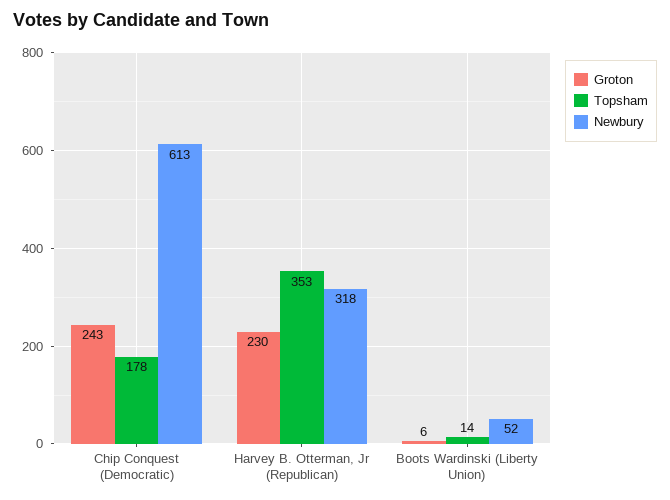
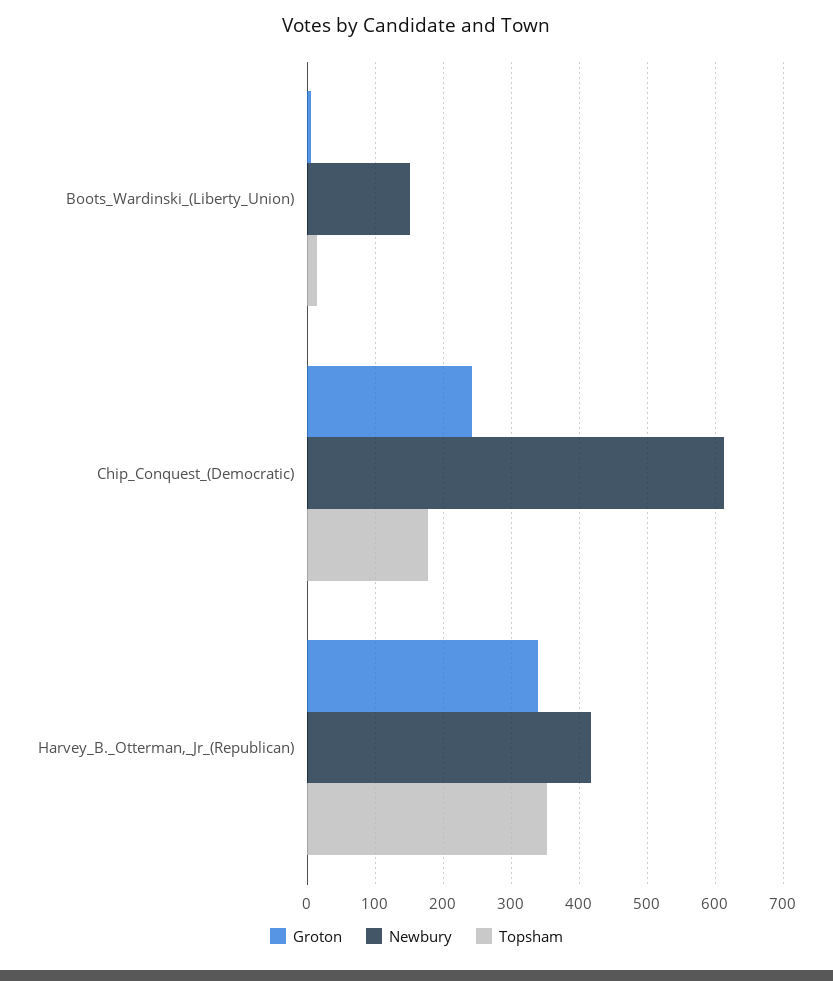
Groton, Harvey B. Otterman, Jr (Republican): 230 -> 340
Newbury, Harvey B. Otterman, Jr (Republican): 318 -> 420
Newbury, Boots Wardinski (Liberty Union): 52 -> 150

